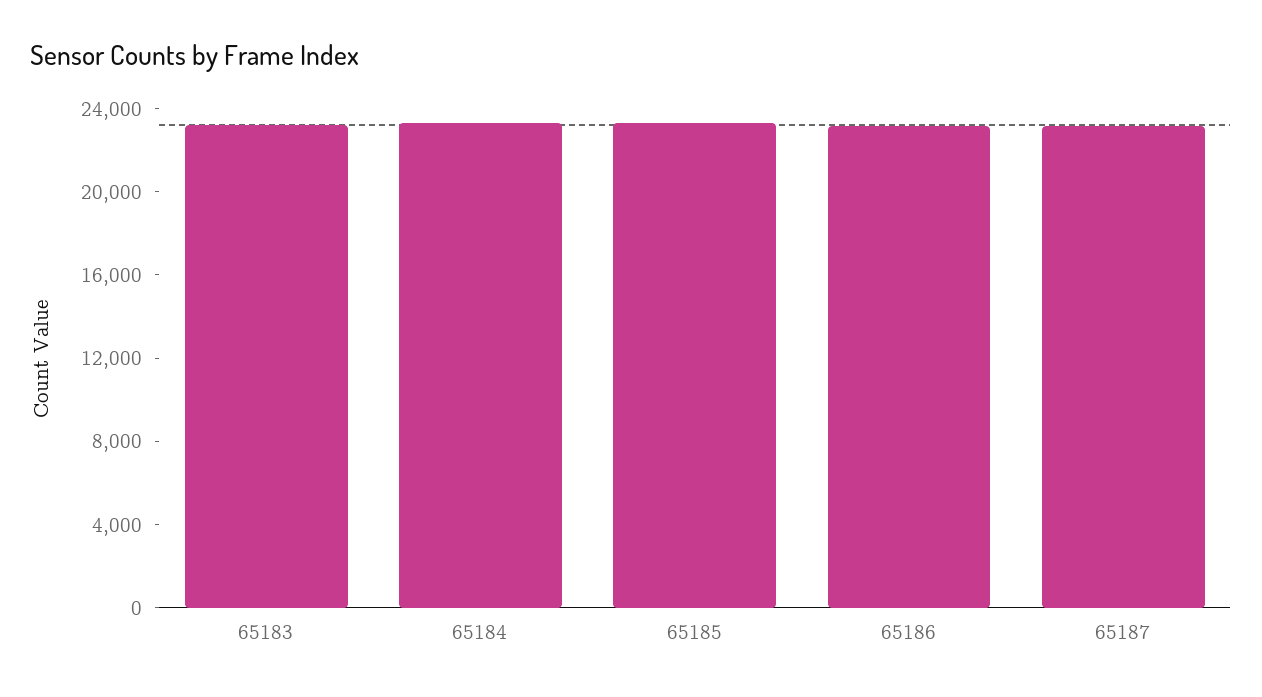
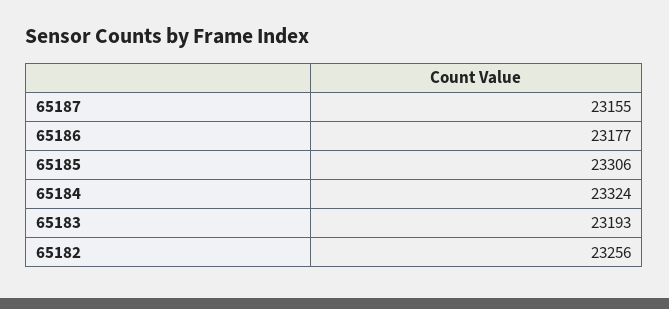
65182: none -> 23256

